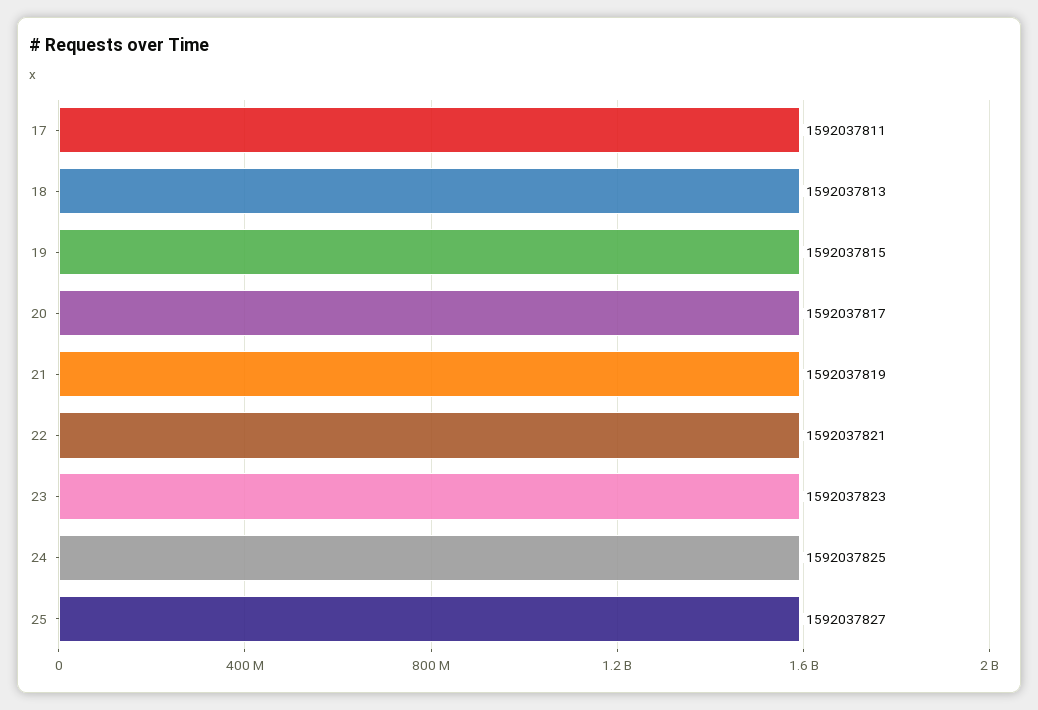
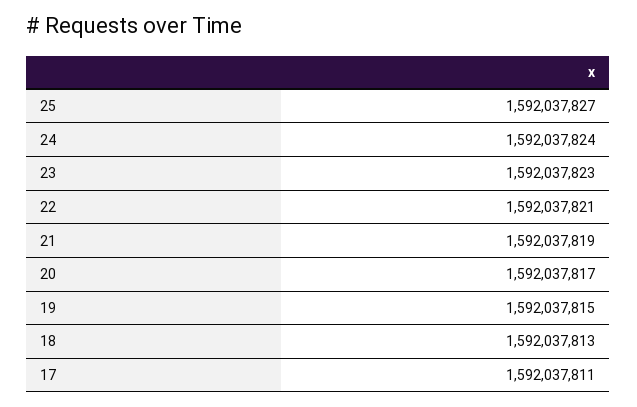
24: 1592037825 -> 1592037824

